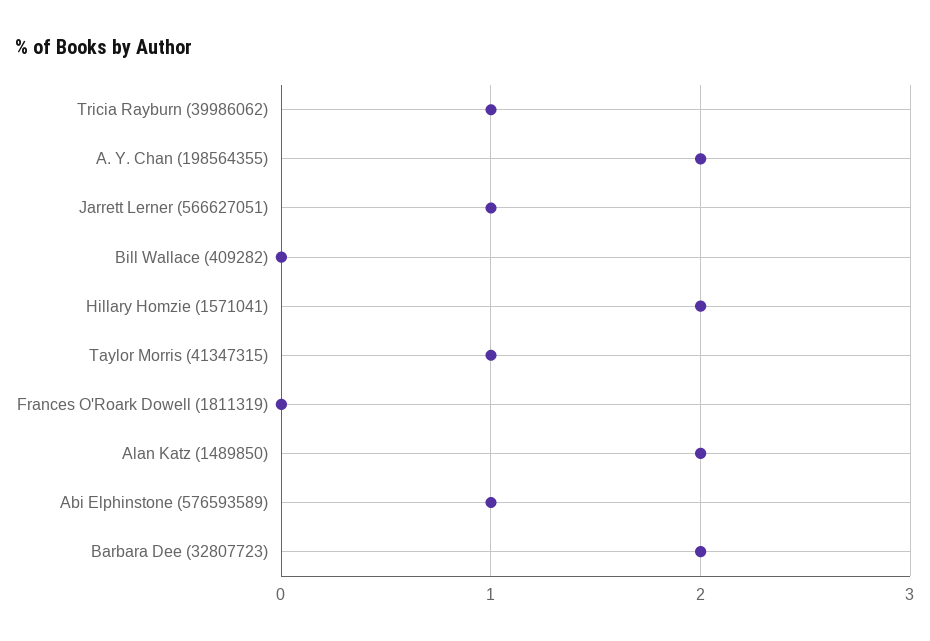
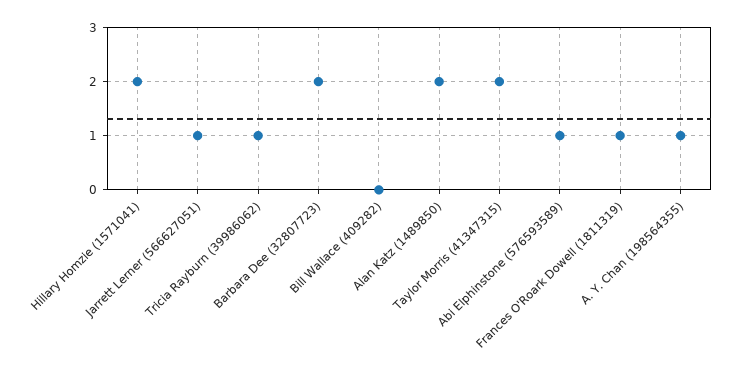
A. Y. Chan (198564355): 2 -> 1
Taylor Morris (41347315): 1 -> 2
Frances O'Roark Dowell (1811319): 0 -> 1

